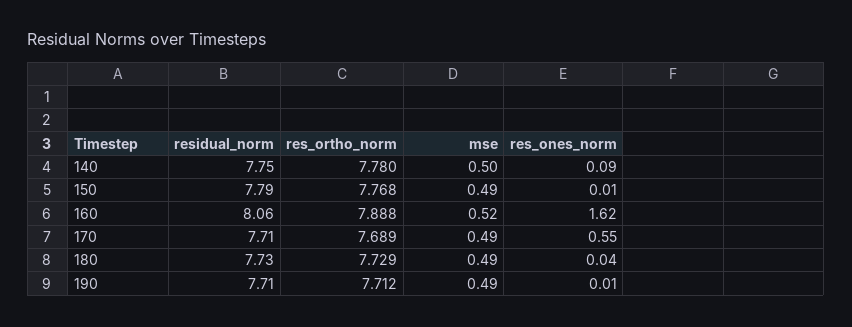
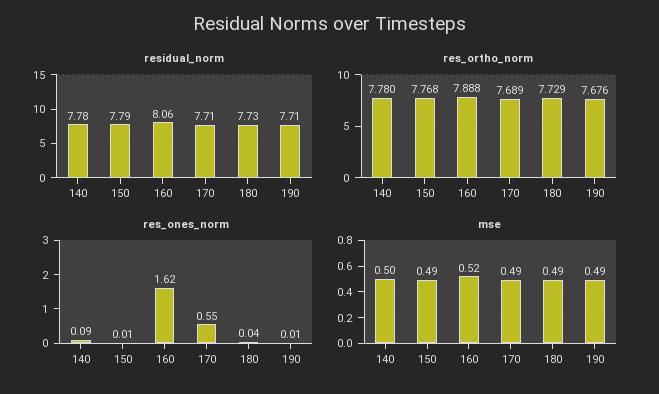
residual_norm, 140: 7.75 -> 7.78
res_ortho_norm, 190: 7.712 -> 7.676

